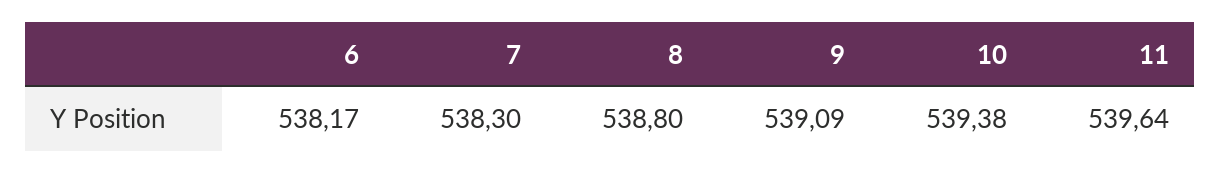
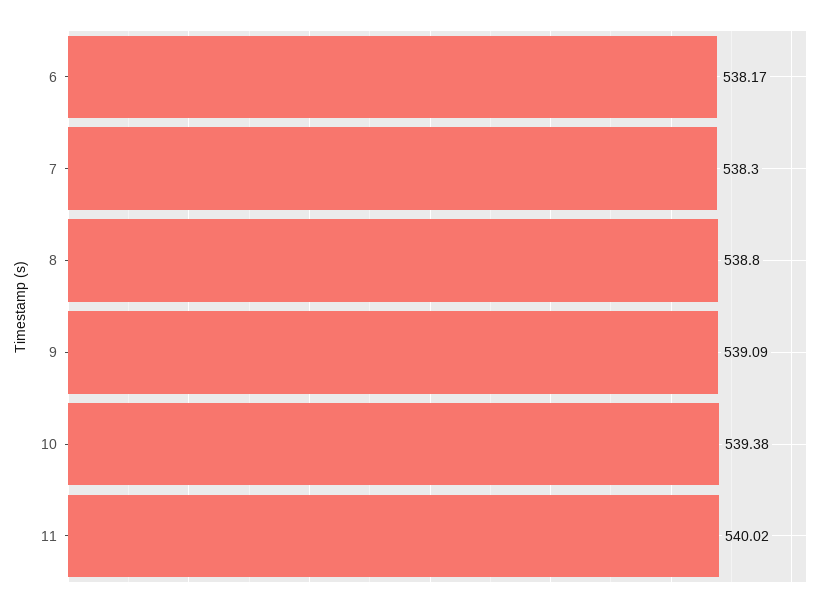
11: 539.64 -> 540.02

